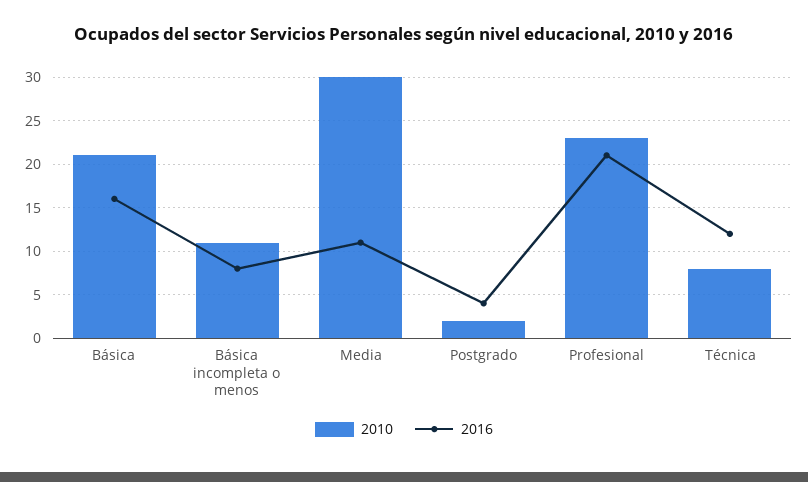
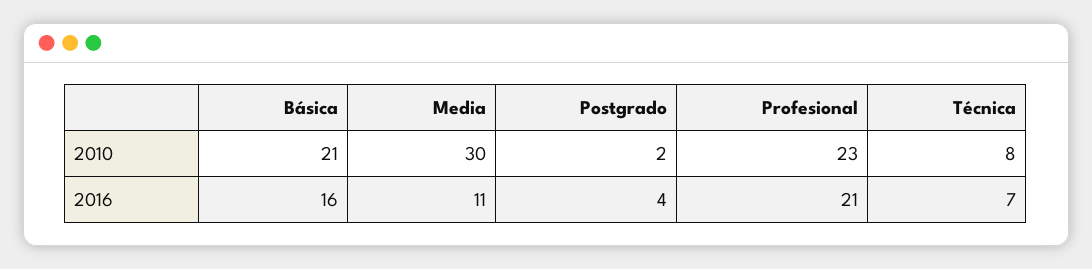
2010, Básica incompleta o menos: 11 -> none
2016, Básica incompleta o menos: 8 -> none
2016, Técnica: 12 -> 7

